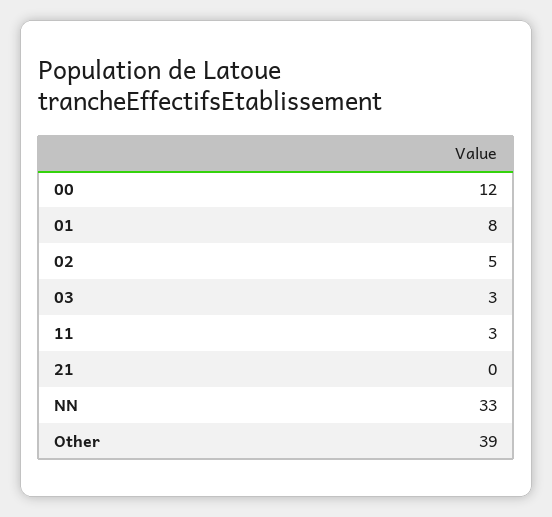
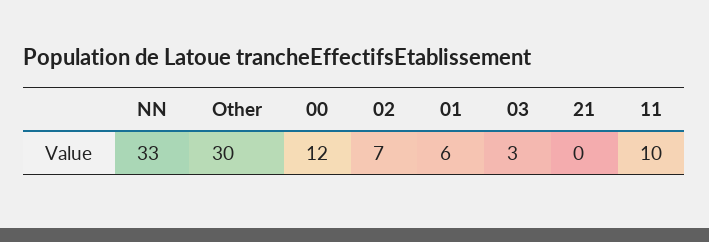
01: 8 -> 6
02: 5 -> 7
11: 3 -> 10
Other: 39 -> 30

